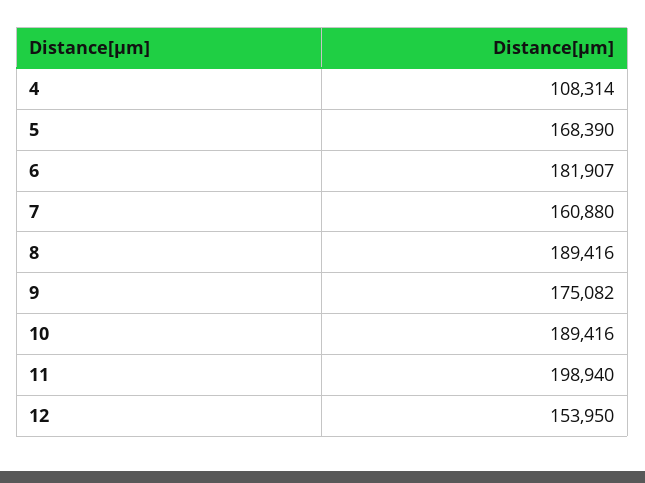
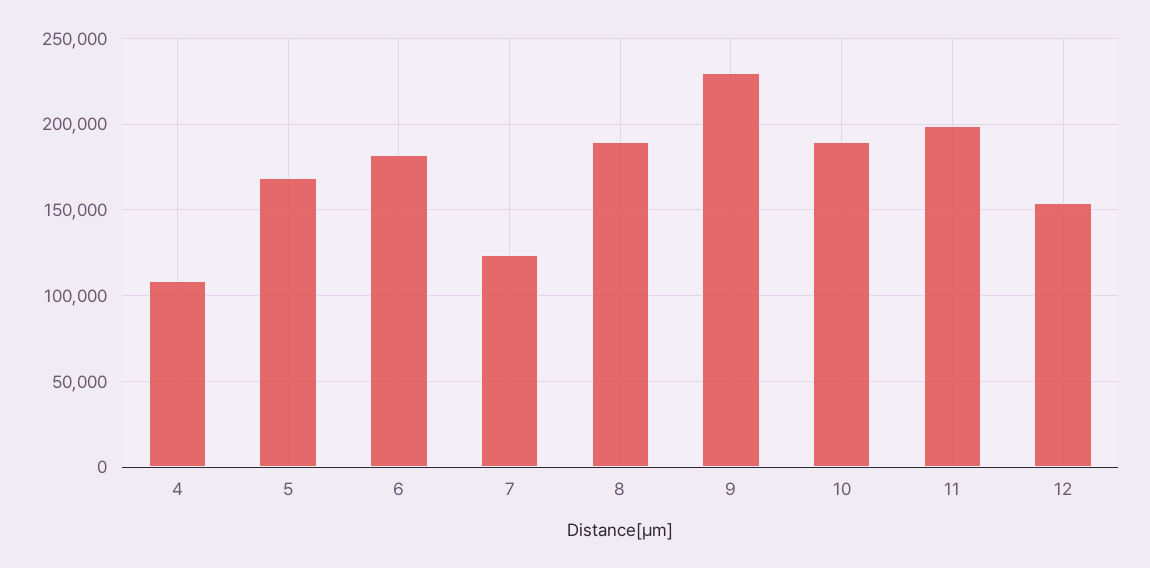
7: 160880 -> 125000
9: 175082 -> 230000

